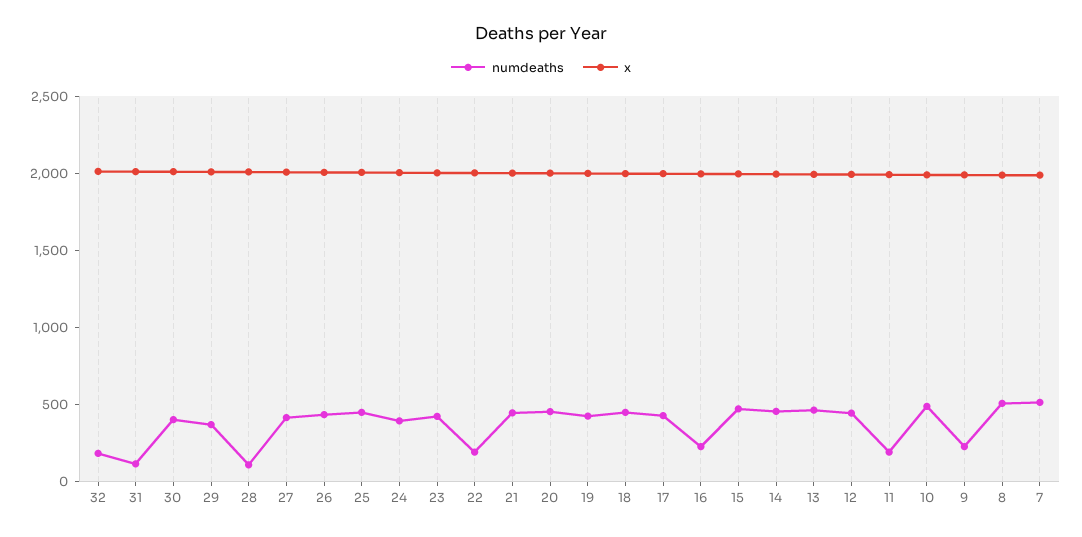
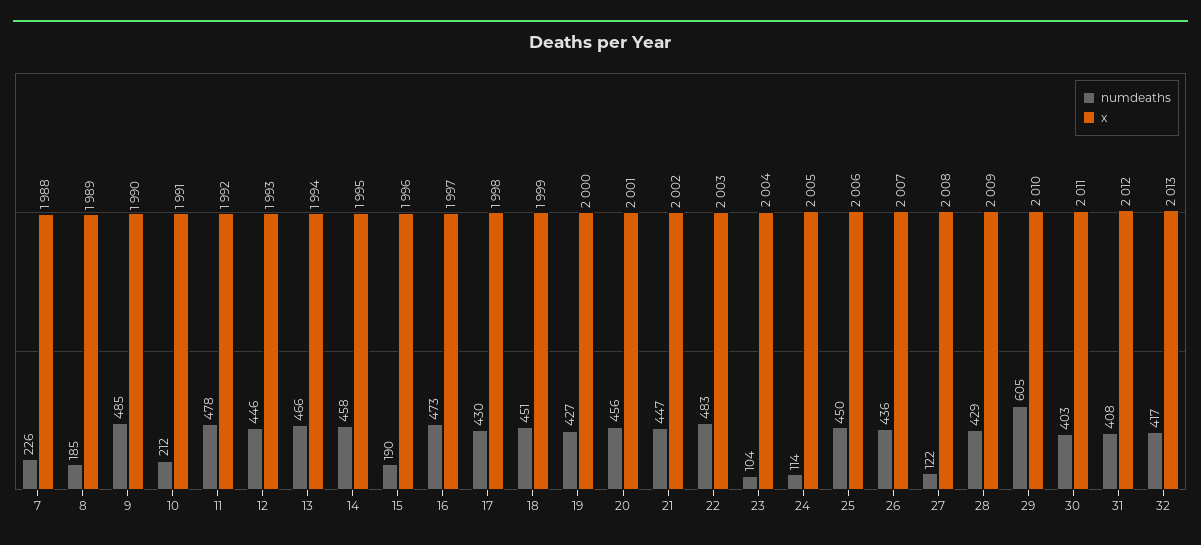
numdeaths, 32: 200 -> 417
numdeaths, 31: 100 -> 408
numdeaths, 29: 400 -> 605
numdeaths, 28: 100 -> 429
numdeaths, 27: 400 -> 122
numdeaths, 24: 400 -> 114
numdeaths, 23: 400 -> 104
numdeaths, 22: 200 -> 483
numdeaths, 16: 200 -> 473
numdeaths, 15: 500 -> 190
numdeaths, 11: 200 -> 478
numdeaths, 10: 500 -> 212
numdeaths, 9: 200 -> 485
numdeaths, 8: 500 -> 185
numdeaths, 7: 500 -> 226

